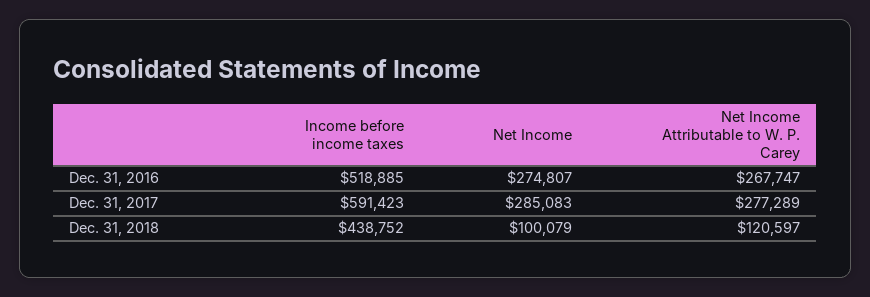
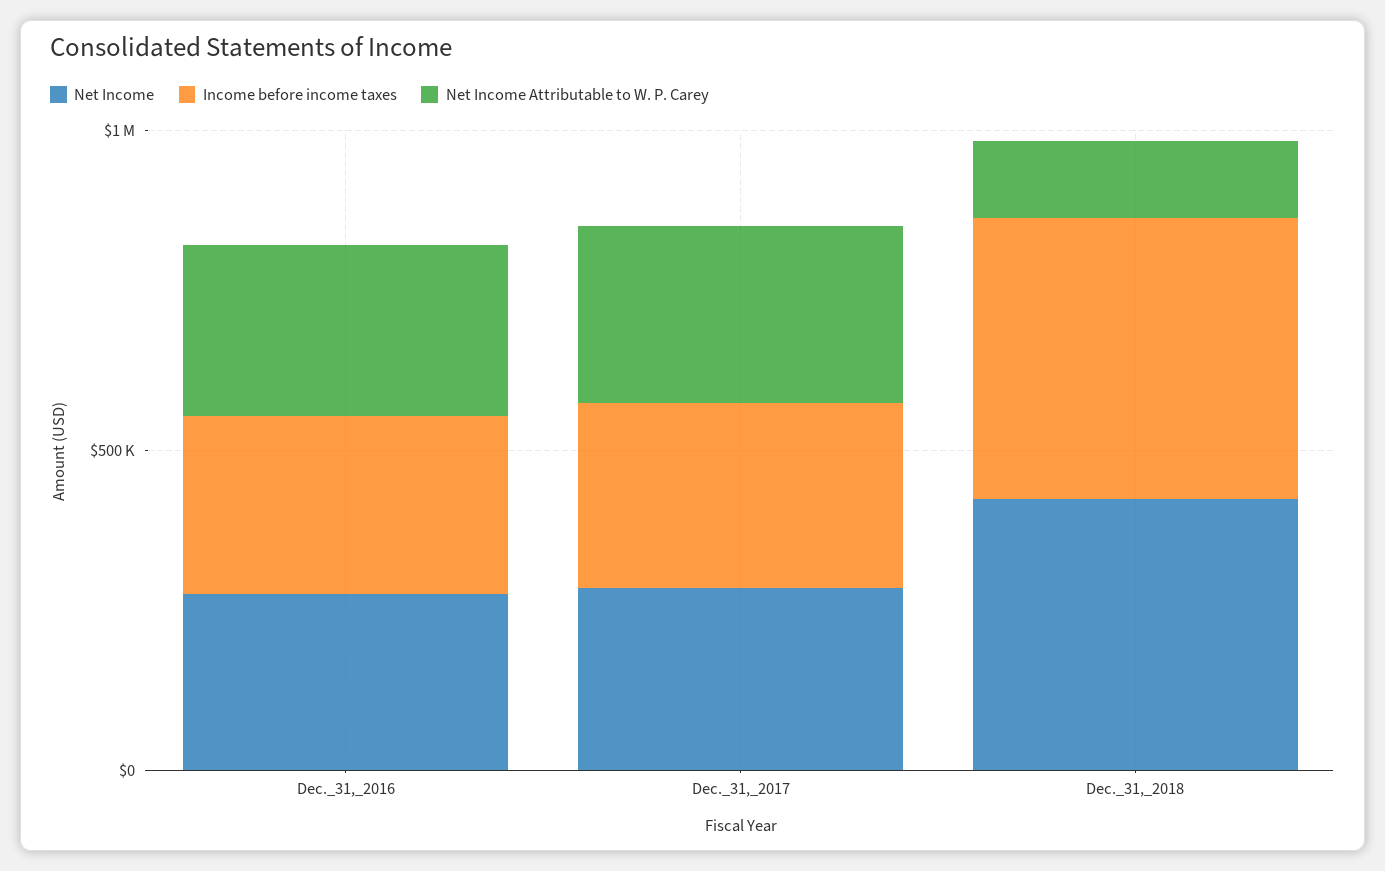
Income before income taxes, Dec. 31, 2016: 518885 -> 300000
Income before income taxes, Dec. 31, 2017: 591423 -> 300000
Net Income, Dec. 31, 2018: 100079 -> 400000

